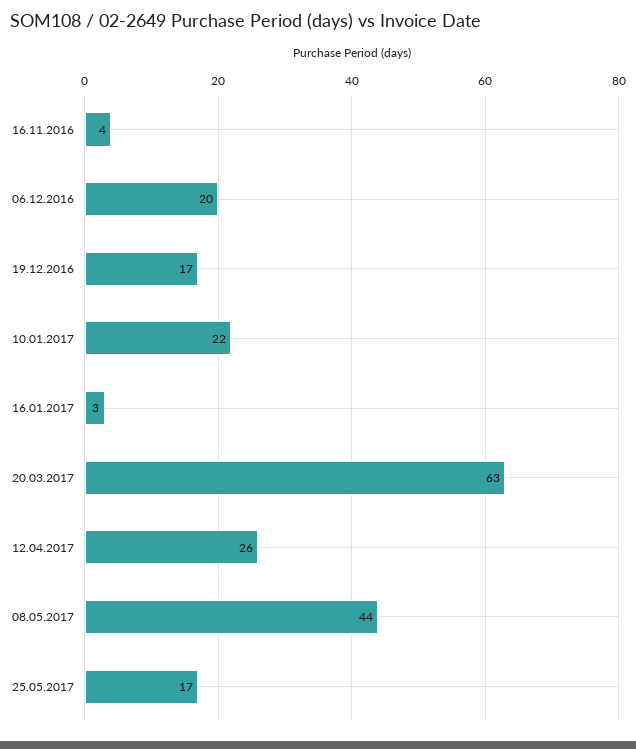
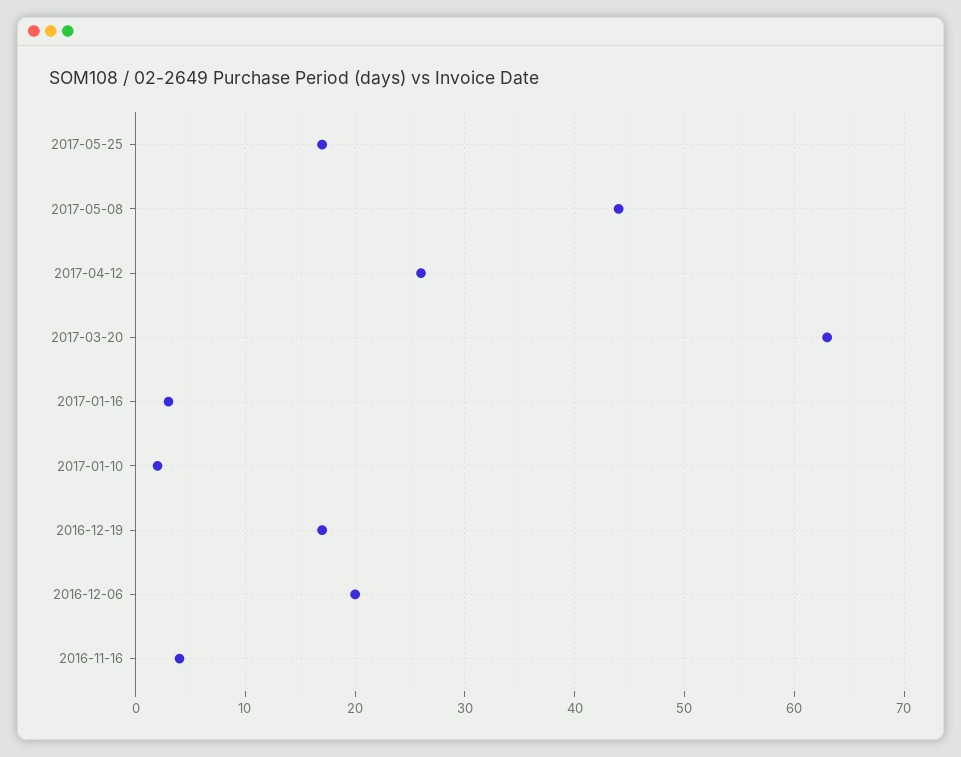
10.01.2017: 22 -> 2

